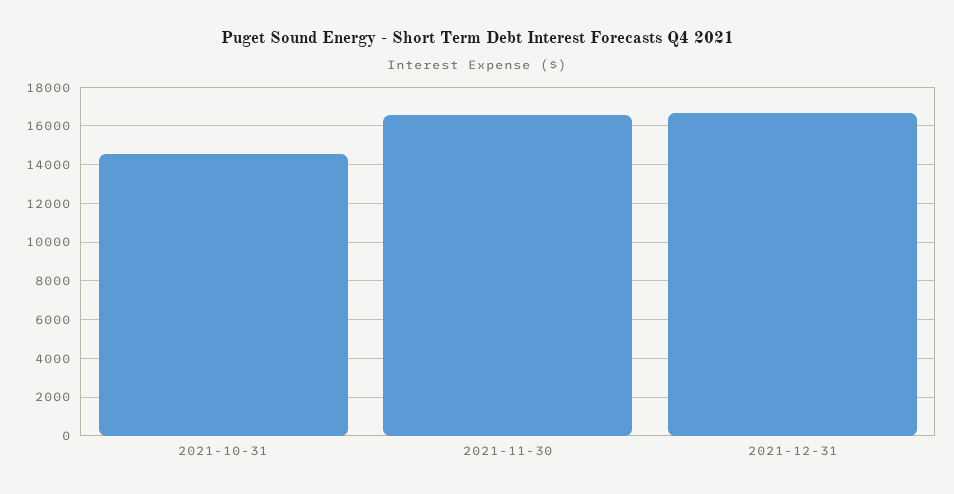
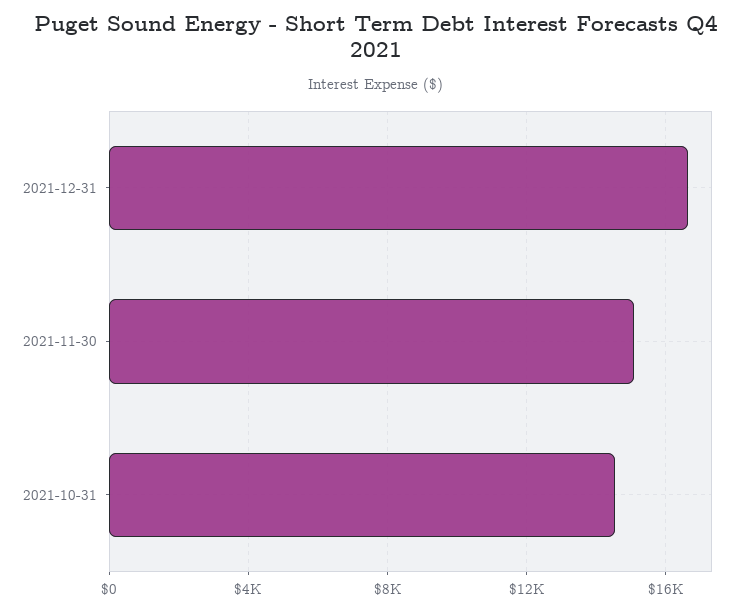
2021-11-30: 16500 -> 15000

